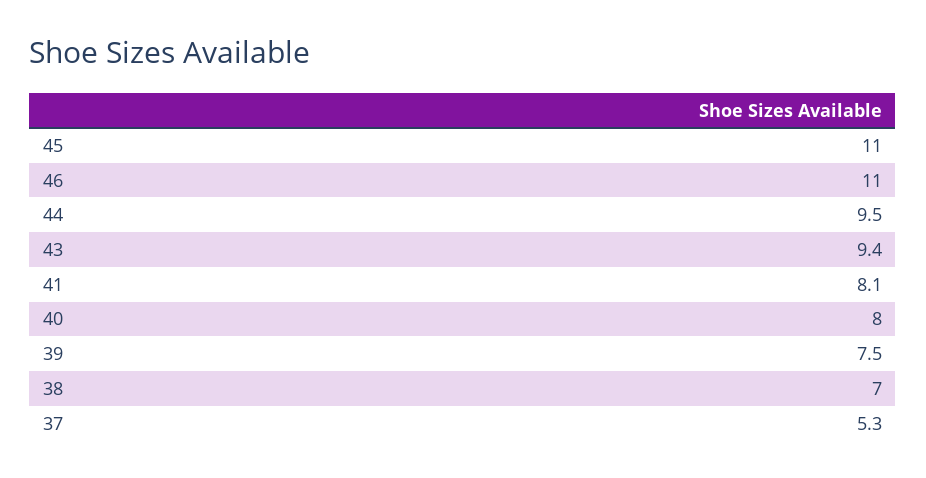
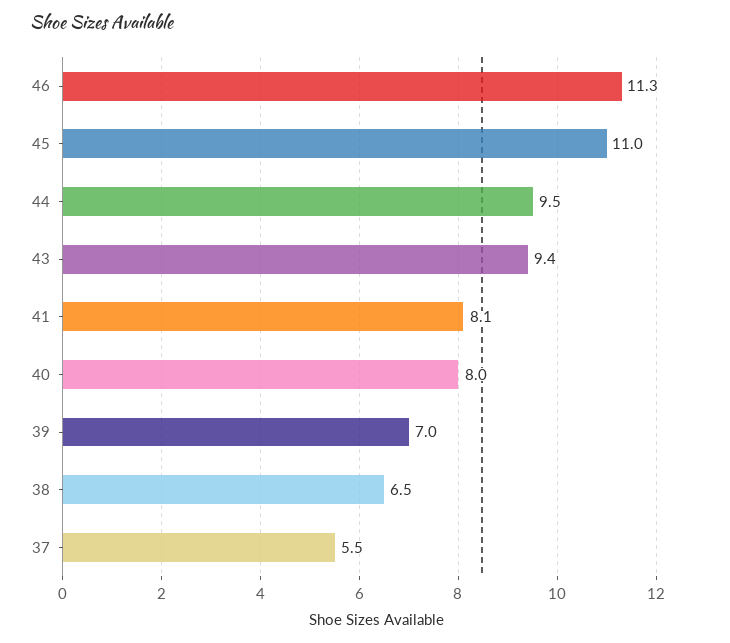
46: 11 -> 11.3
39: 7.5 -> 7
38: 7 -> 6.5
37: 5.3 -> 5.5

